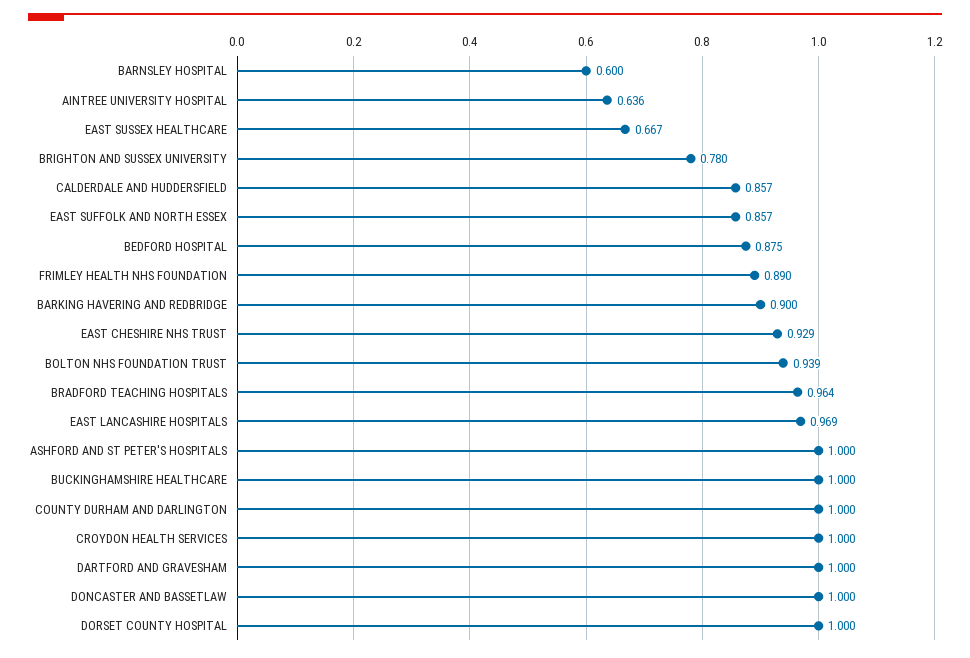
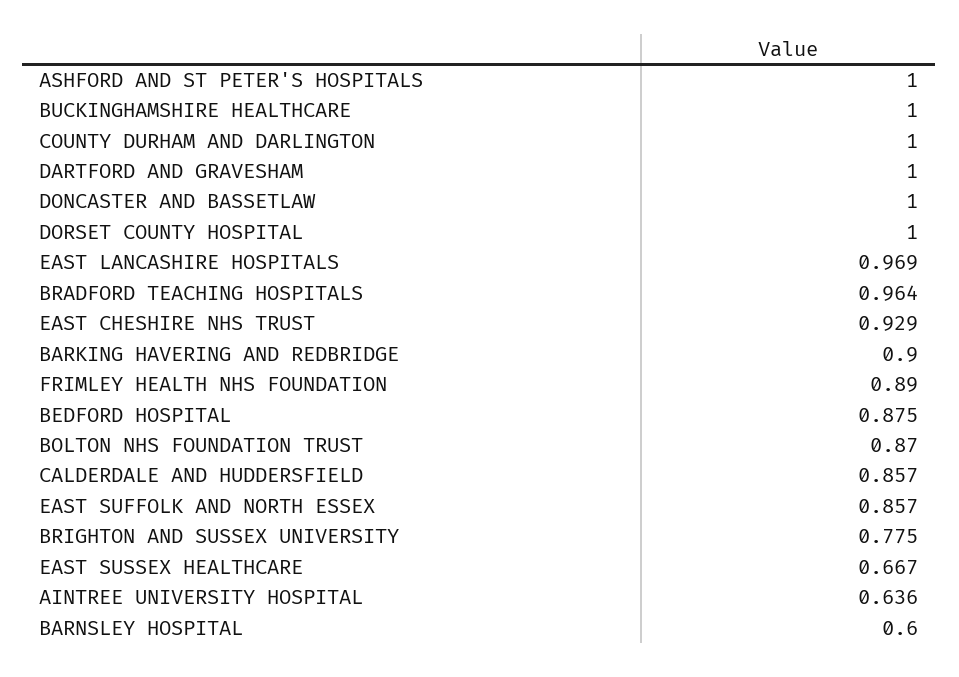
BRIGHTON AND SUSSEX UNIVERSITY: 0.78 -> 0.775
BOLTON NHS FOUNDATION TRUST: 0.939 -> 0.87
CROYDON HEALTH SERVICES: 1 -> none

